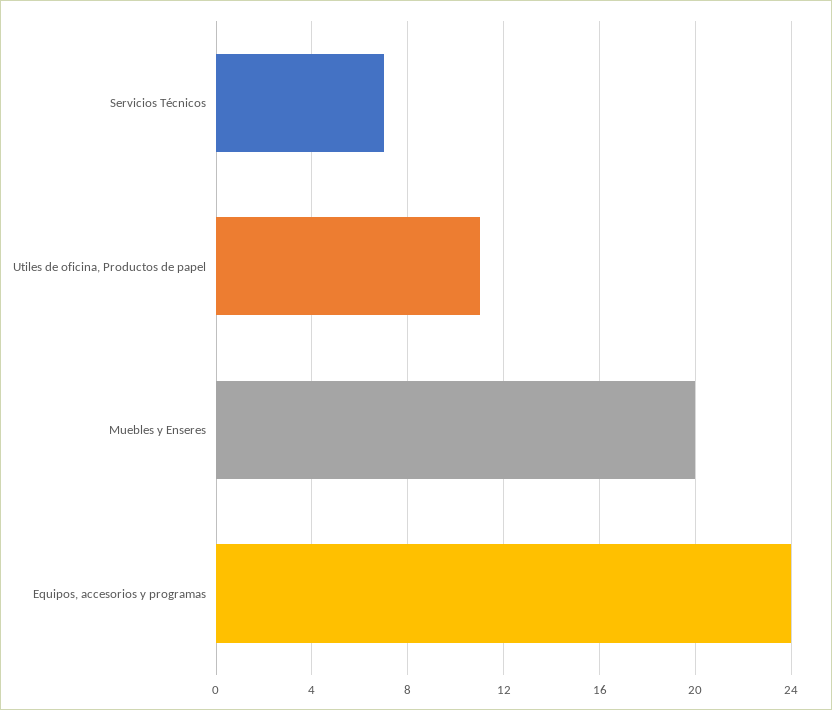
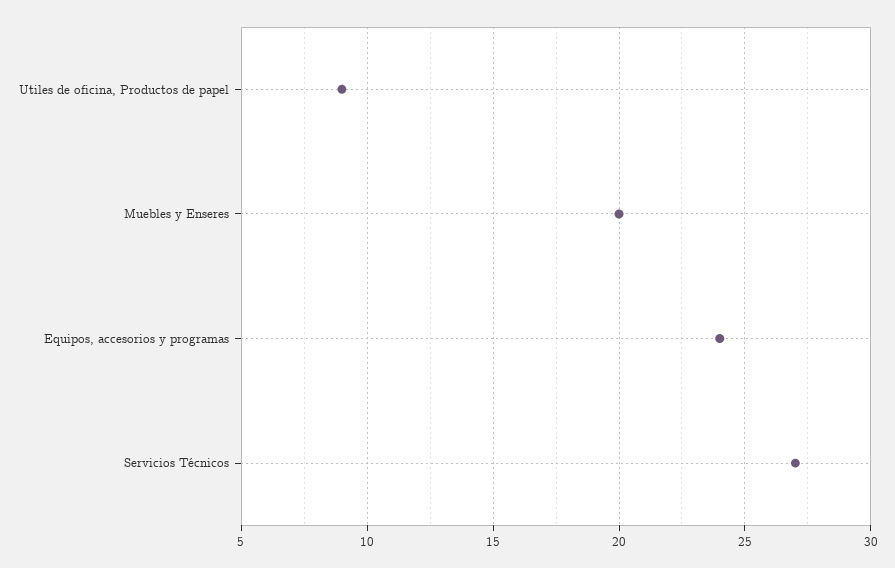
Servicios Técnicos: 7 -> 27
Utiles de oficina, Productos de papel: 11 -> 9

